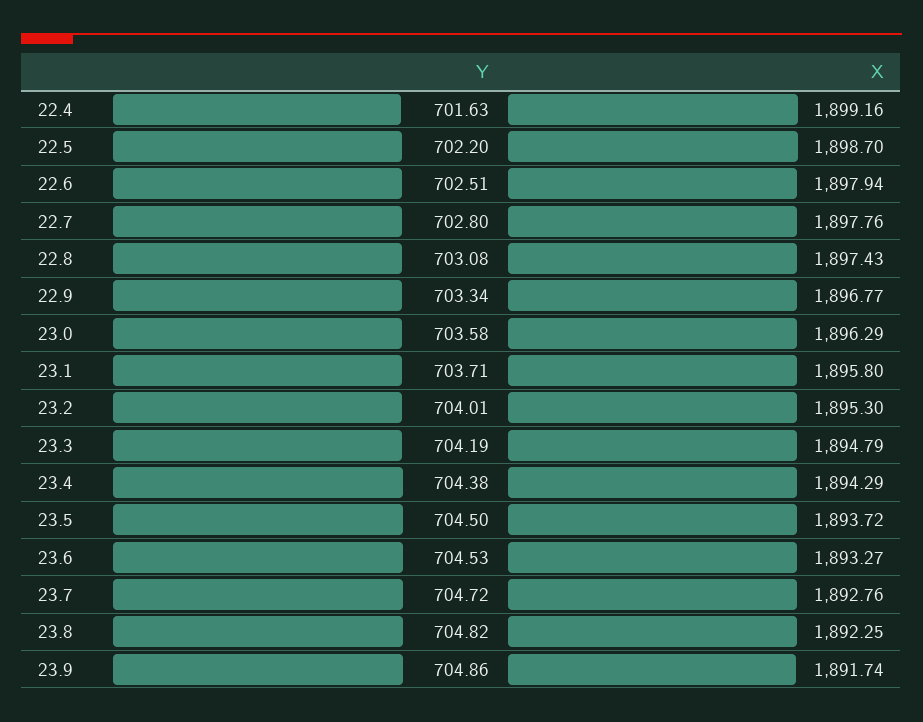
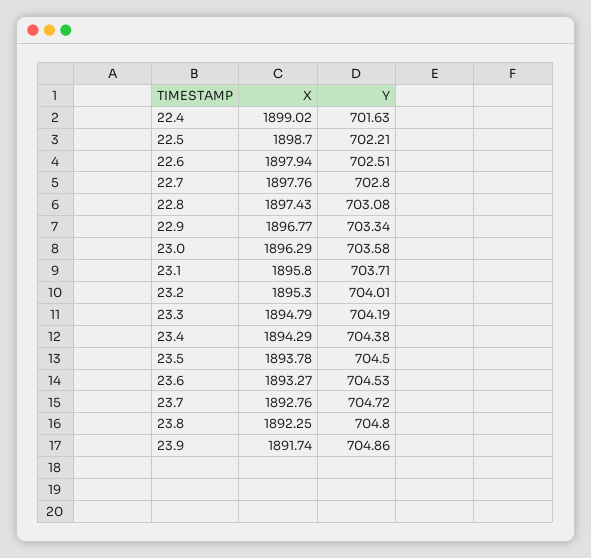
X, 22.4: 1899.16 -> 1899.02
Y, 22.5: 702.2 -> 702.21
X, 23.5: 1893.72 -> 1893.78
Y, 23.8: 704.82 -> 704.8

